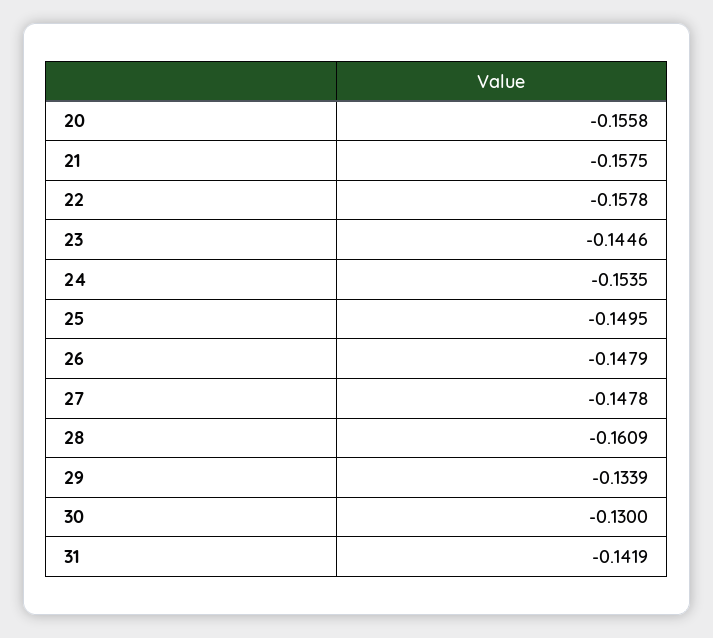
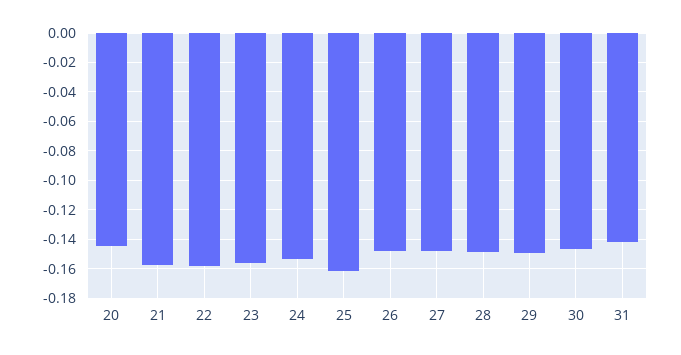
20: -0.1558 -> -0.145
23: -0.1446 -> -0.155
25: -0.1495 -> -0.16
28: -0.1609 -> -0.15
29: -0.1339 -> -0.15
30: -0.13 -> -0.145

